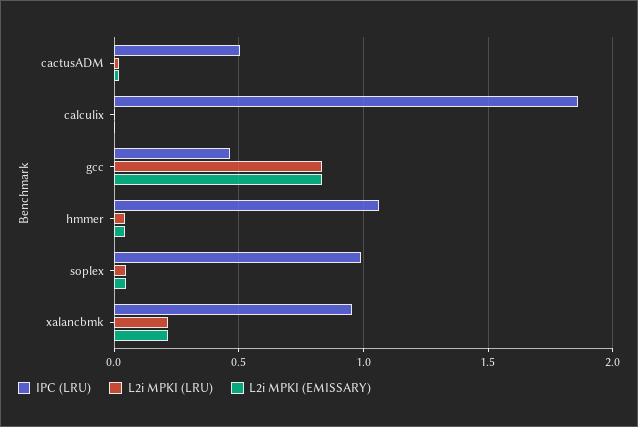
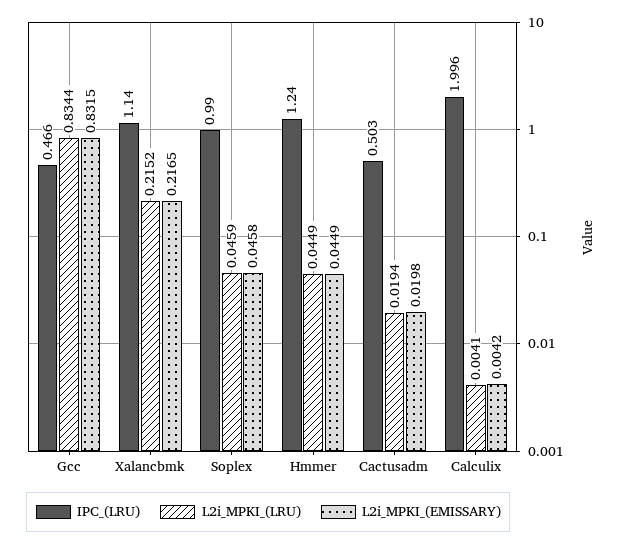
IPC (LRU), calculix: 1.85 -> 1.996
IPC (LRU), hmmer: 1.05 -> 1.24
IPC (LRU), xalancbmk: 0.95 -> 1.14

